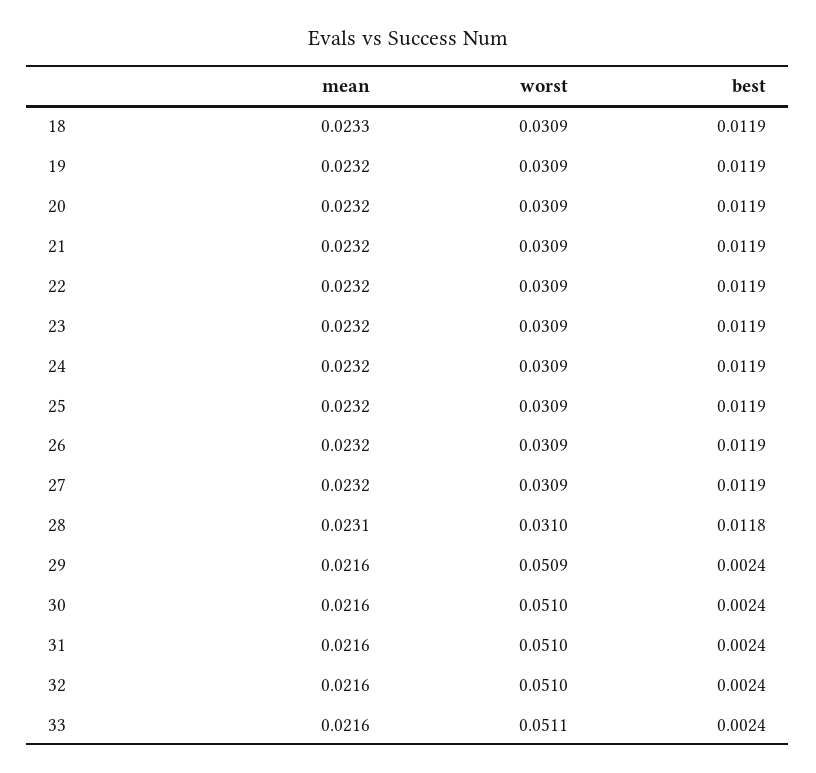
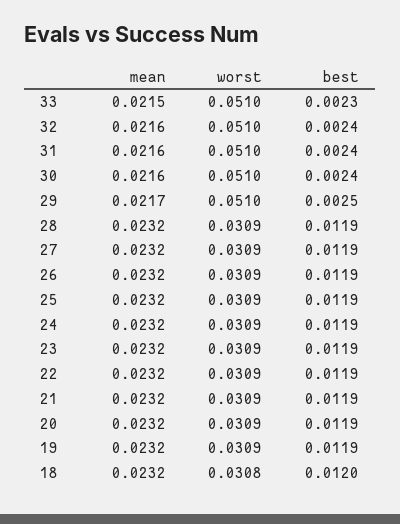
mean, 18: 0.0233 -> 0.0232
worst, 18: 0.0309 -> 0.0308
best, 18: 0.0119 -> 0.012
mean, 28: 0.0231 -> 0.0232
worst, 28: 0.031 -> 0.0309
best, 28: 0.0118 -> 0.0119
mean, 29: 0.0216 -> 0.0217
worst, 29: 0.0509 -> 0.051
best, 29: 0.0024 -> 0.0025
mean, 33: 0.0216 -> 0.0215
worst, 33: 0.0511 -> 0.051
best, 33: 0.0024 -> 0.0023

